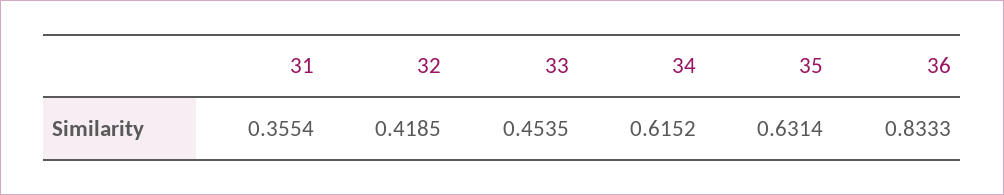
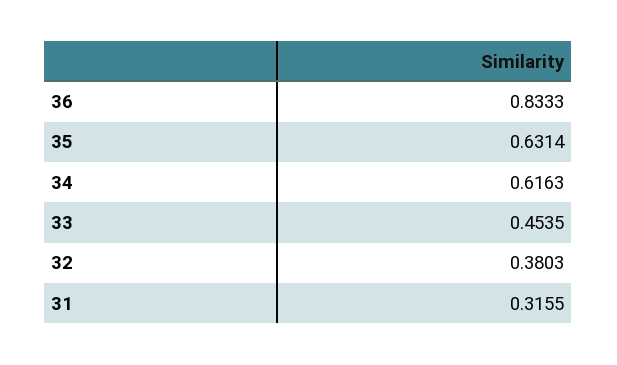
31: 0.3554 -> 0.3155
32: 0.4185 -> 0.3803
34: 0.6152 -> 0.6163

